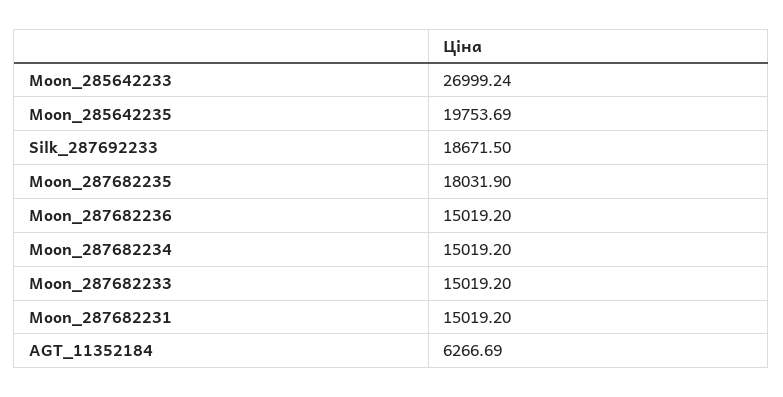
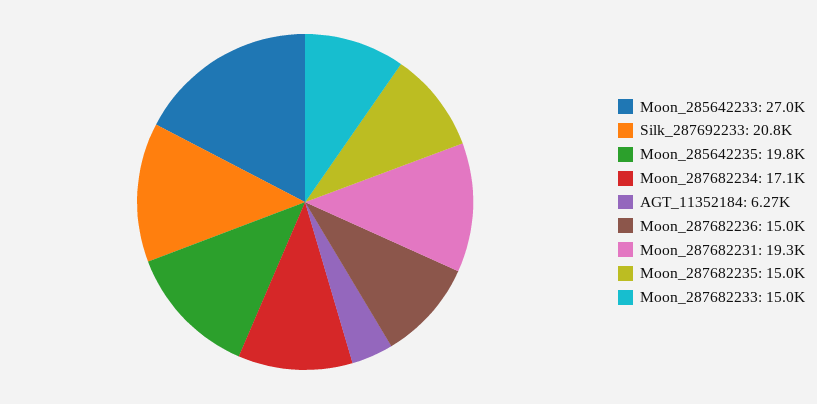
Silk_287692233: 18671.5 -> 20800
Moon_287682235: 18031.9 -> 15000
Moon_287682234: 15019.2 -> 17100
Moon_287682231: 15019.2 -> 19300

